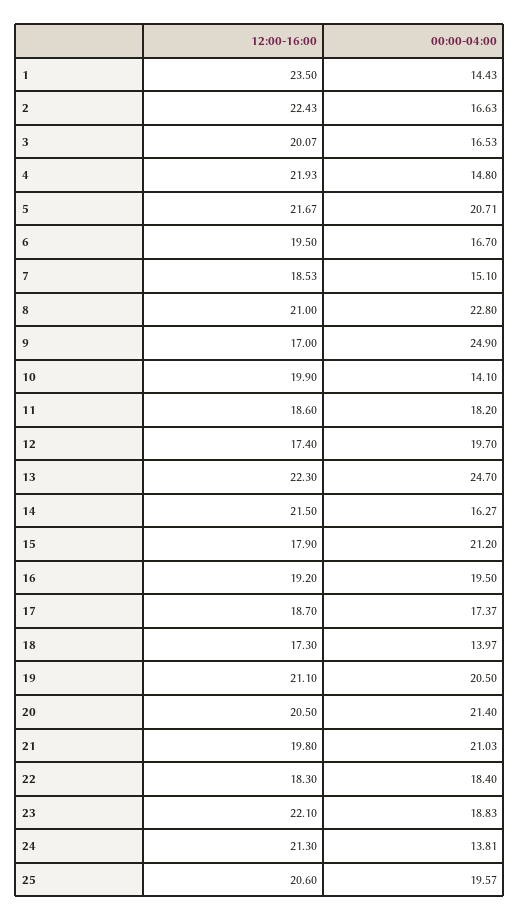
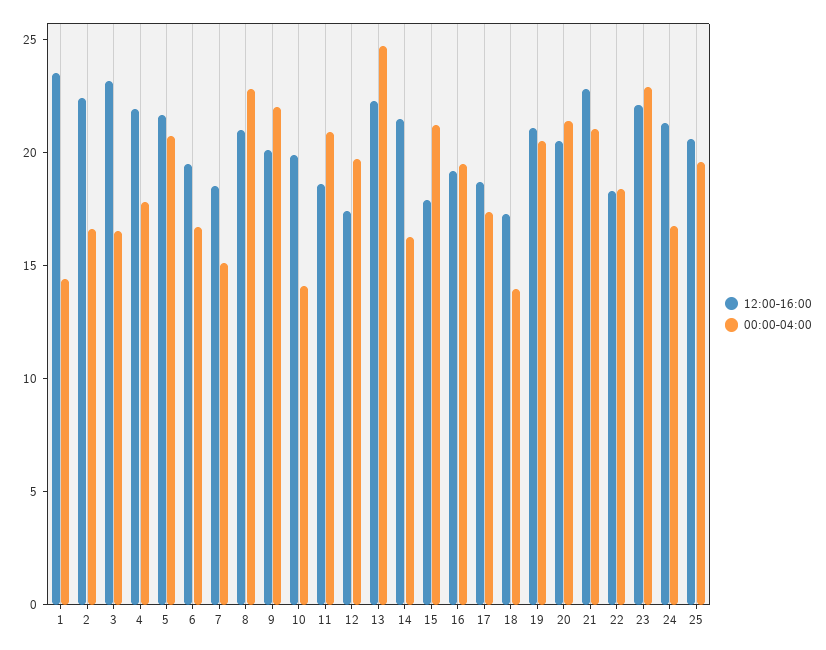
12:00-16:00, 3: 20.07 -> 23
00:00-04:00, 4: 14.8 -> 18
12:00-16:00, 9: 17 -> 20
00:00-04:00, 9: 24.9 -> 22
00:00-04:00, 11: 18.2 -> 21
12:00-16:00, 21: 19.8 -> 23
00:00-04:00, 23: 18.83 -> 23
00:00-04:00, 24: 13.81 -> 17

